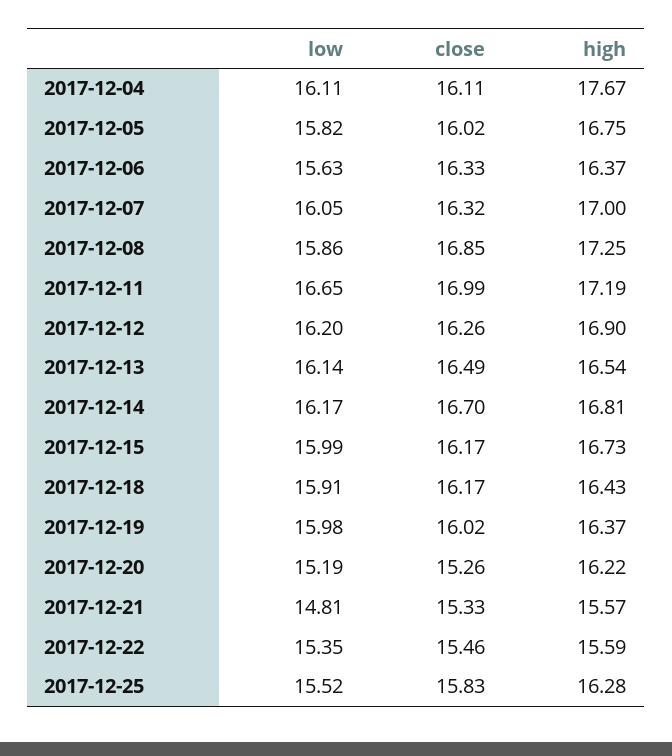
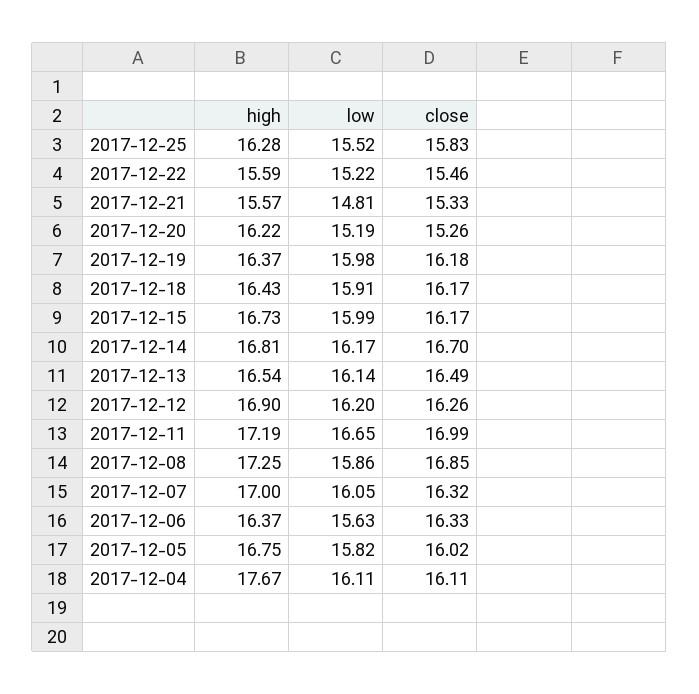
close, 2017-12-19: 16.02 -> 16.18
low, 2017-12-22: 15.35 -> 15.22

